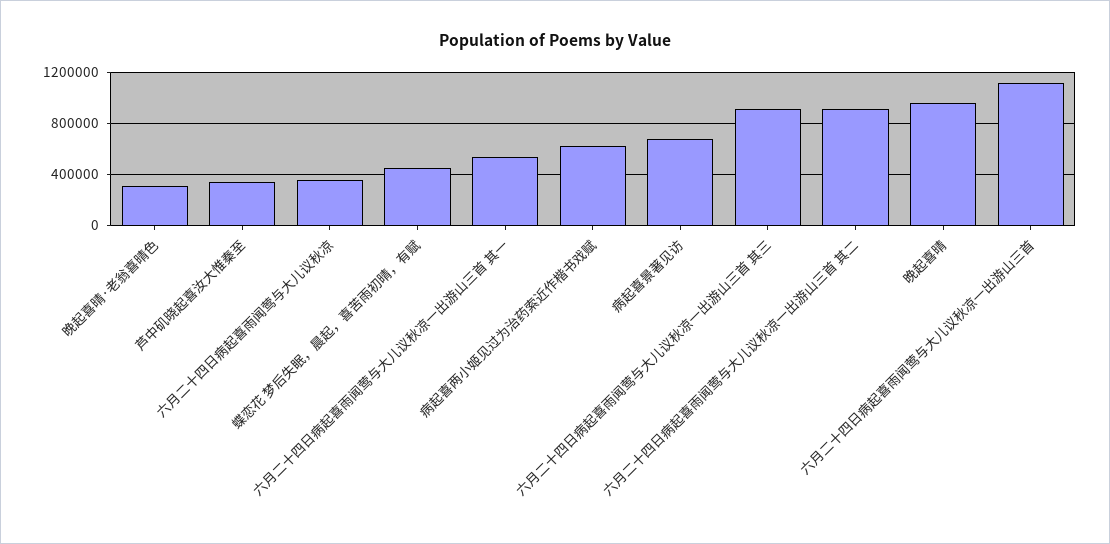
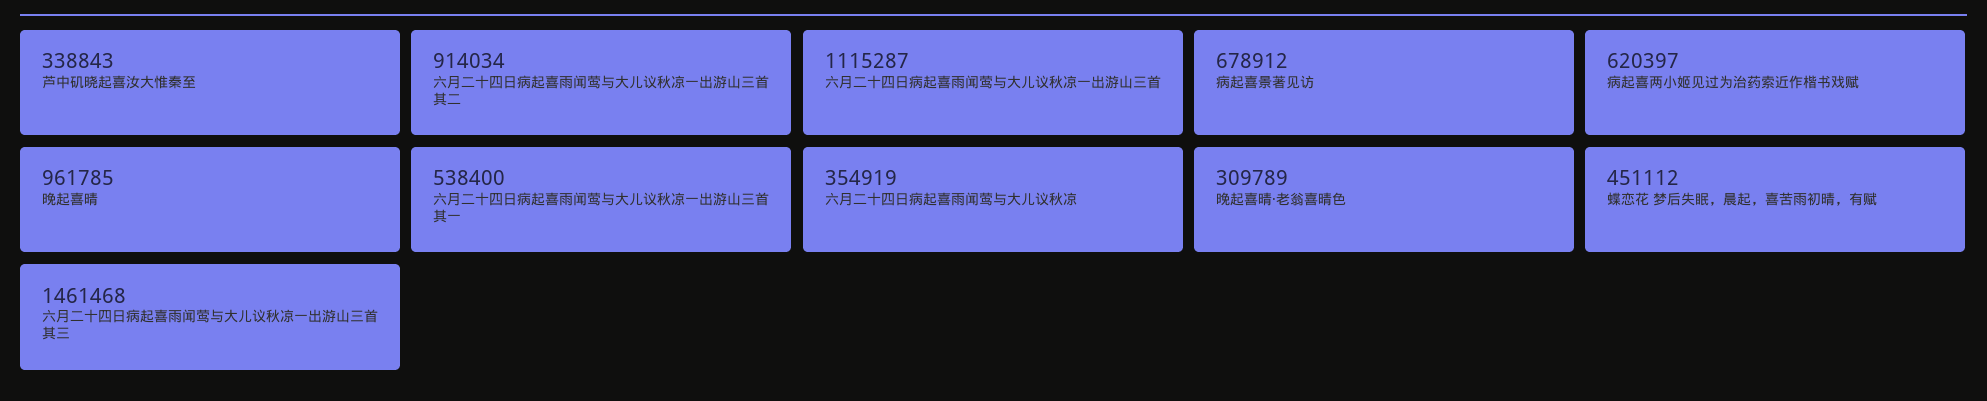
六月二十四日病起喜雨闻莺与大儿议秋凉一出游山三首 其三: 900000 -> 1461468

